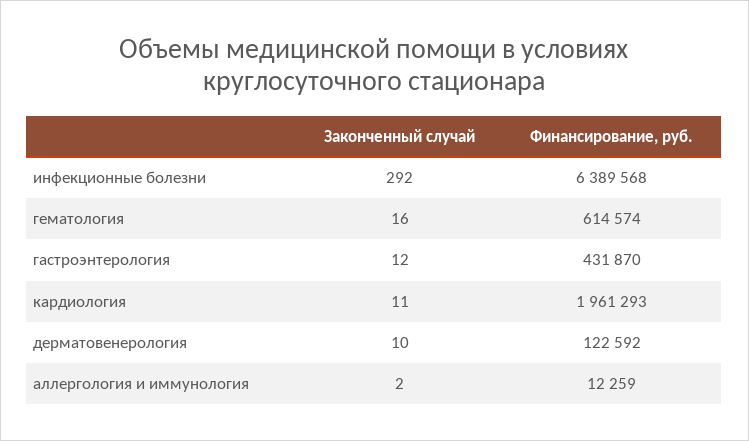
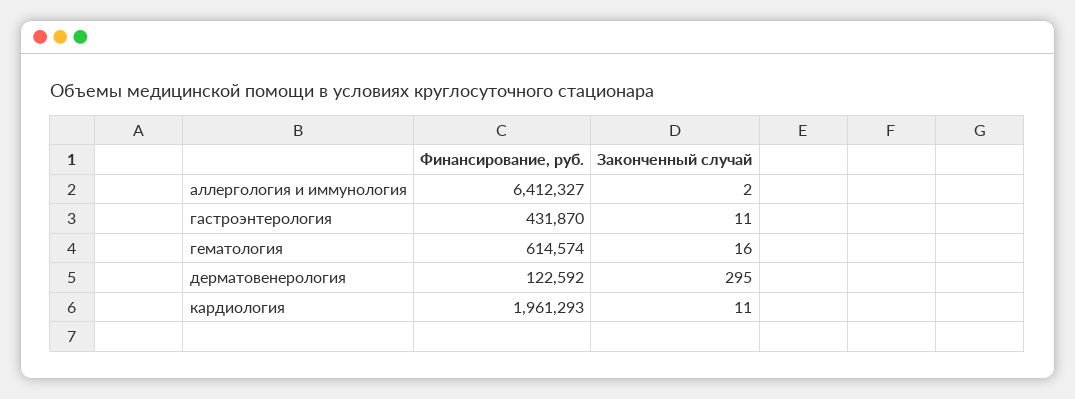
Законченный случай, инфекционные болезни: 292 -> none
Финансирование, руб., инфекционные болезни: 6389568 -> none
Законченный случай, гастроэнтерология: 12 -> 11
Законченный случай, дерматовенерология: 10 -> 295
Финансирование, руб., аллергология и иммунология: 12259 -> 6412327

